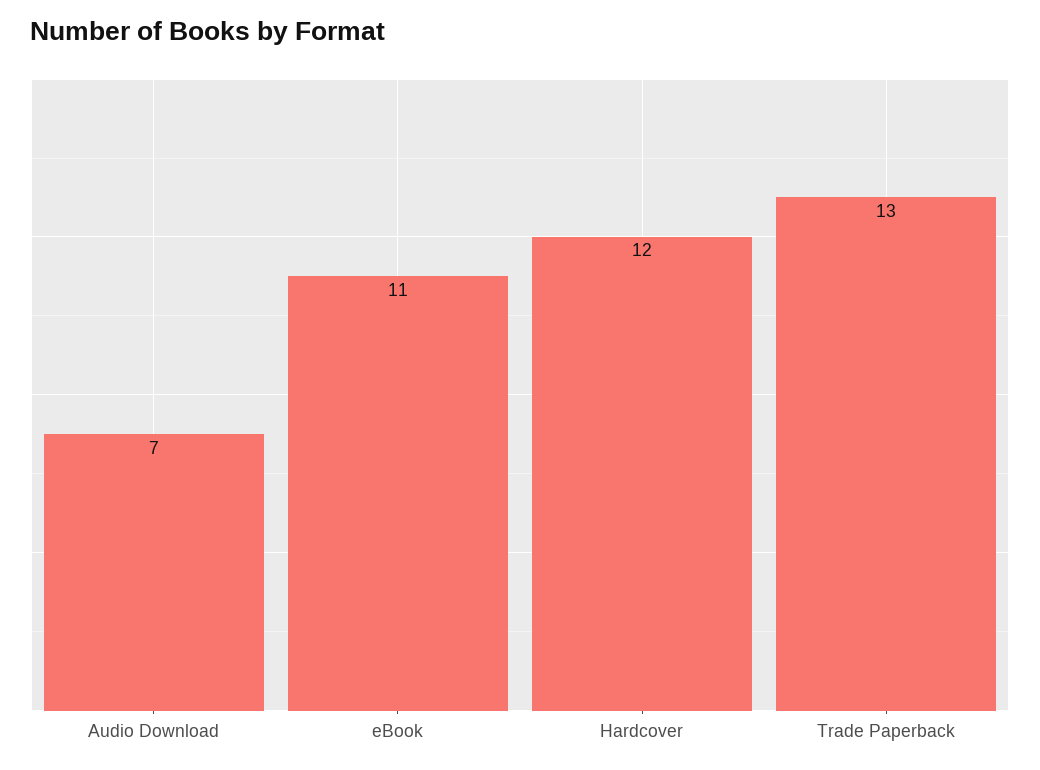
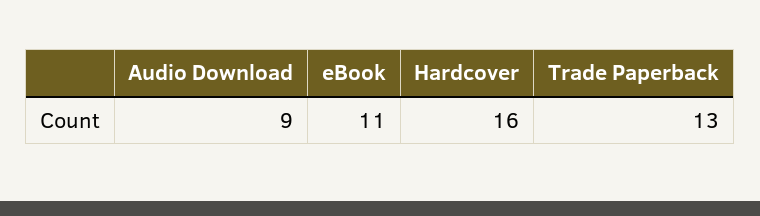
Audio Download: 7 -> 9
Hardcover: 12 -> 16

